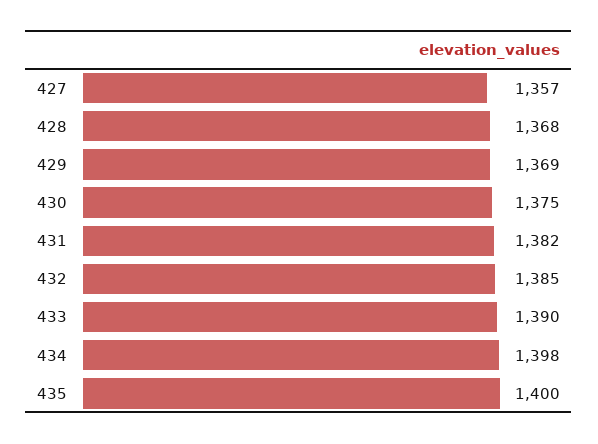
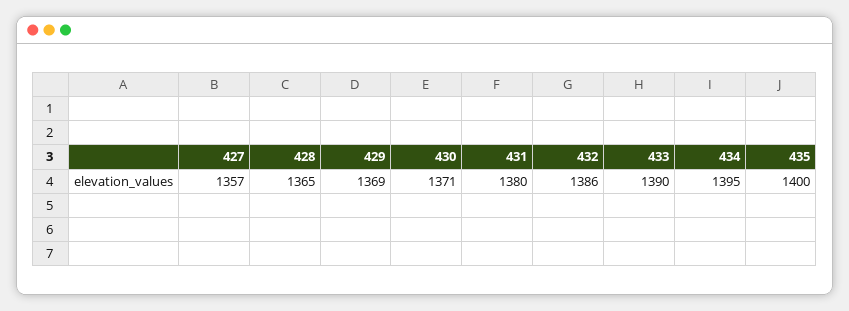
428: 1368 -> 1365
430: 1375 -> 1371
431: 1382 -> 1380
432: 1385 -> 1386
434: 1398 -> 1395

